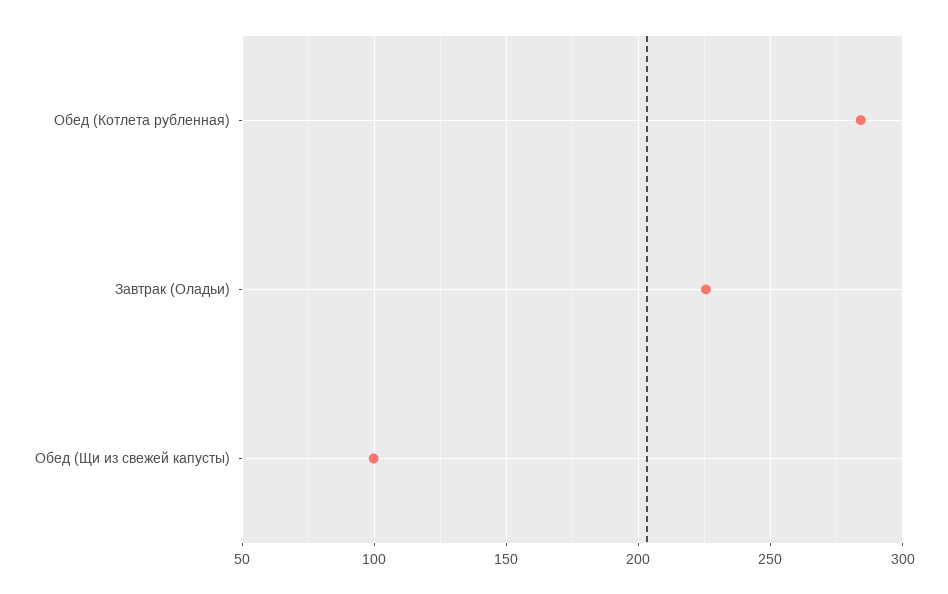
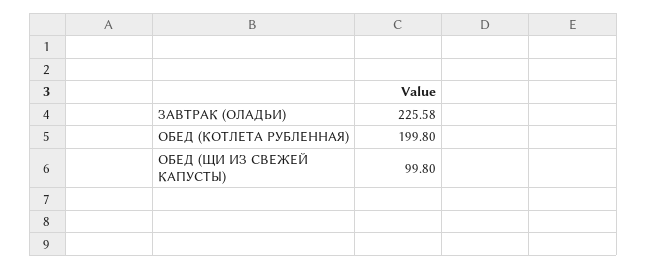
Обед (Котлета рубленная): 285 -> 199.8

